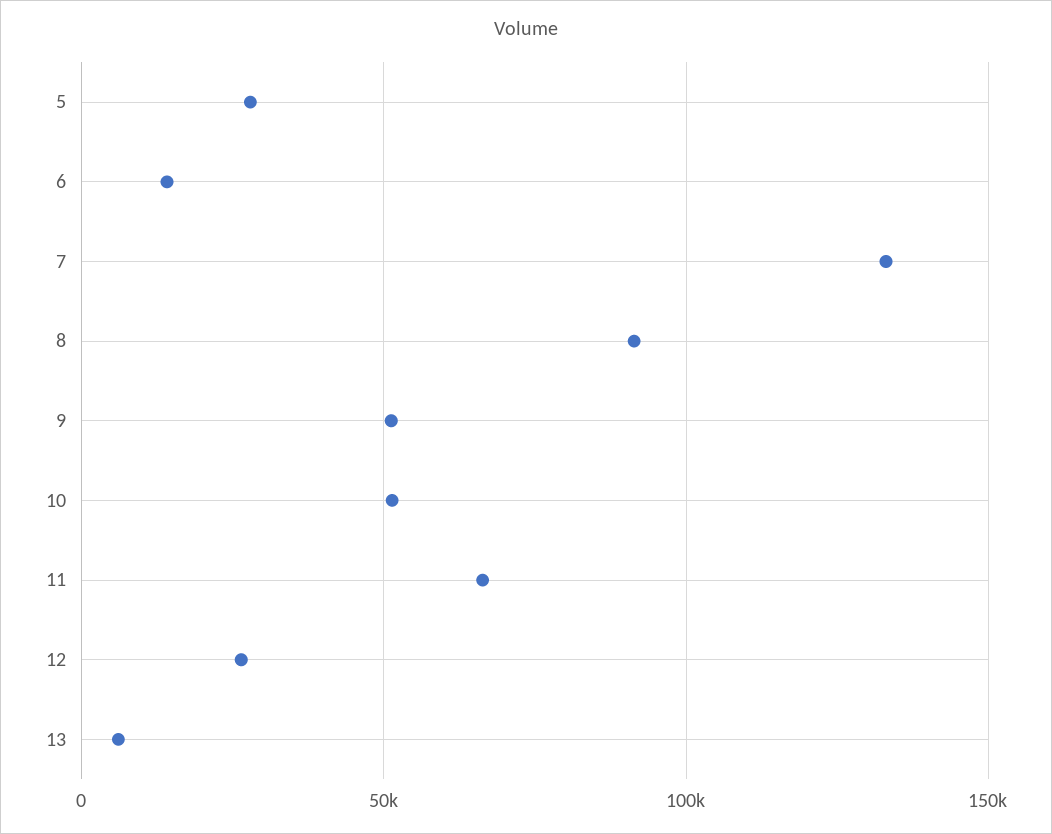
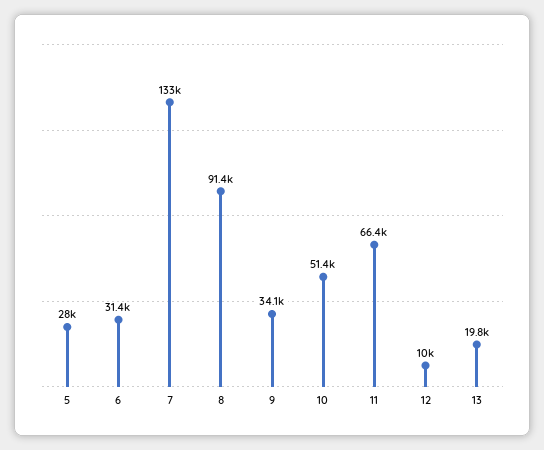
6: 15000 -> 31400
9: 50000 -> 34100
12: 25000 -> 10000
13: 5000 -> 19800

